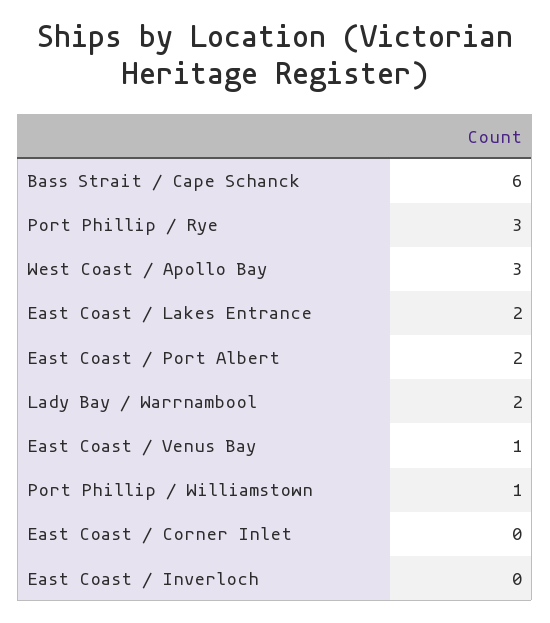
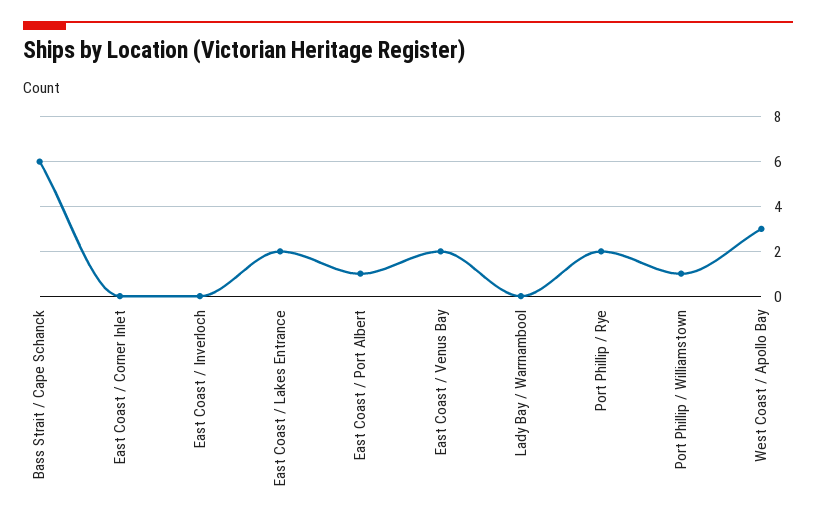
Port Phillip / Rye: 3 -> 2
East Coast / Port Albert: 2 -> 1
Lady Bay / Warrnambool: 2 -> 0
East Coast / Venus Bay: 1 -> 2

